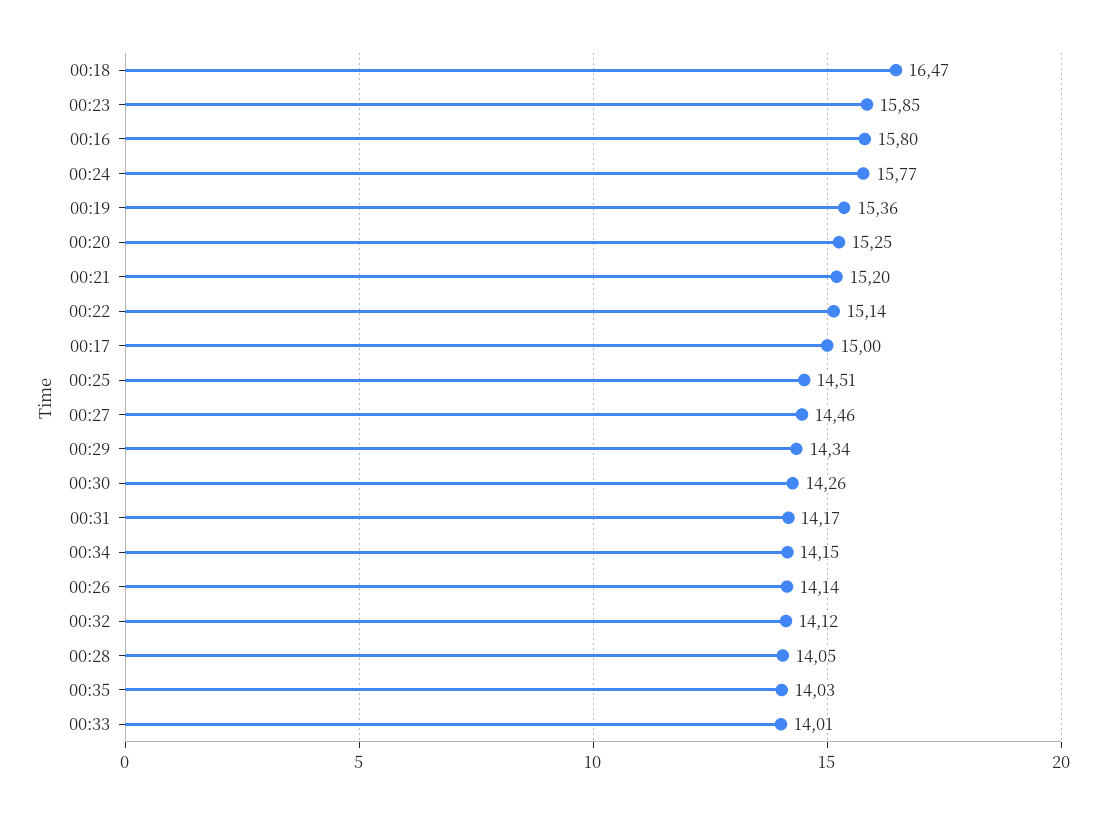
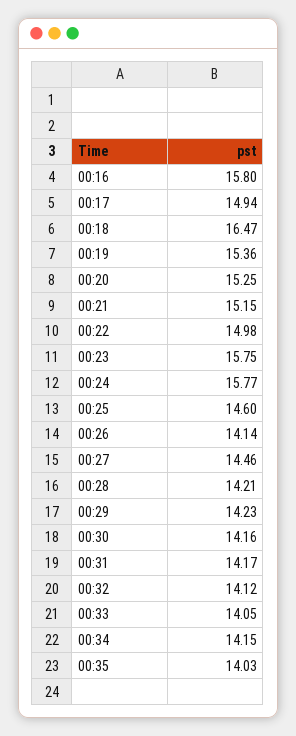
00:23: 15.85 -> 15.75
00:21: 15.2 -> 15.15
00:22: 15.14 -> 14.98
00:17: 15 -> 14.94
00:25: 14.51 -> 14.6
00:29: 14.34 -> 14.23
00:30: 14.26 -> 14.16
00:28: 14.05 -> 14.21
00:33: 14.01 -> 14.05

